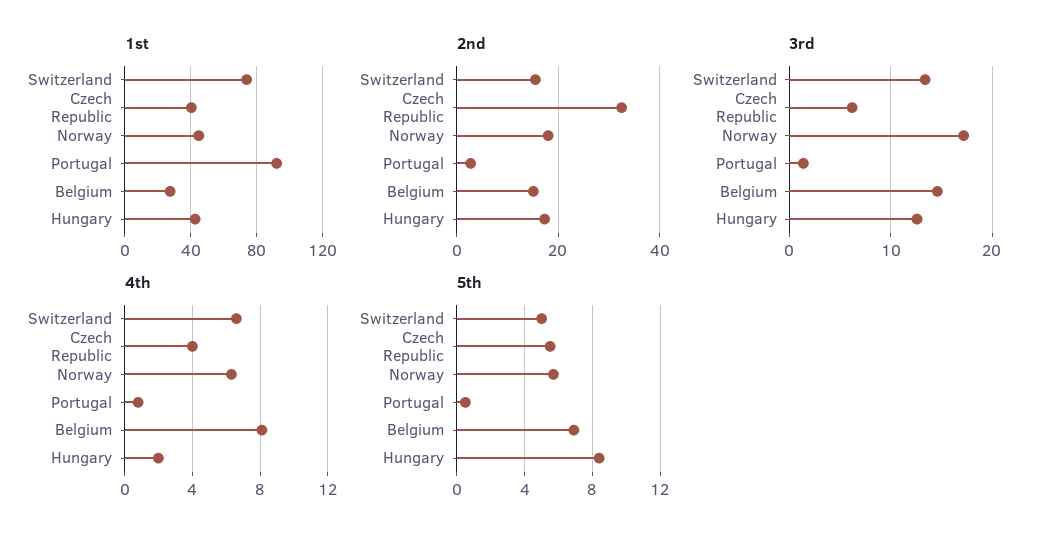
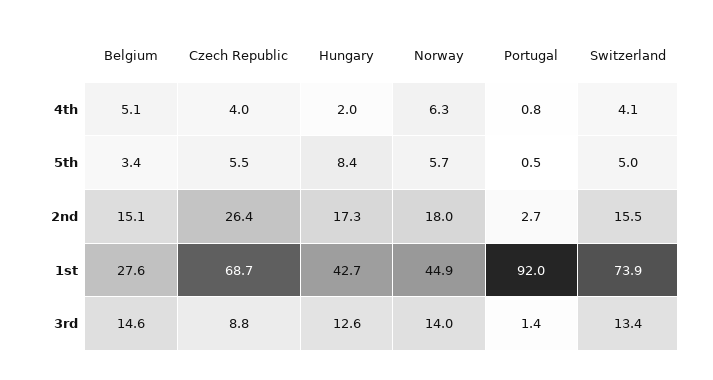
1st, Czech Republic: 40 -> 68.7
2nd, Czech Republic: 32 -> 26.4
3rd, Czech Republic: 6 -> 8.8
3rd, Norway: 17 -> 14
4th, Switzerland: 6.5 -> 4.1
4th, Belgium: 8 -> 5.1
5th, Belgium: 7 -> 3.4

